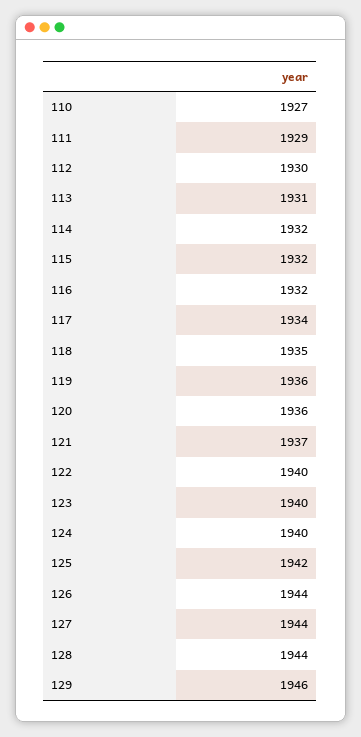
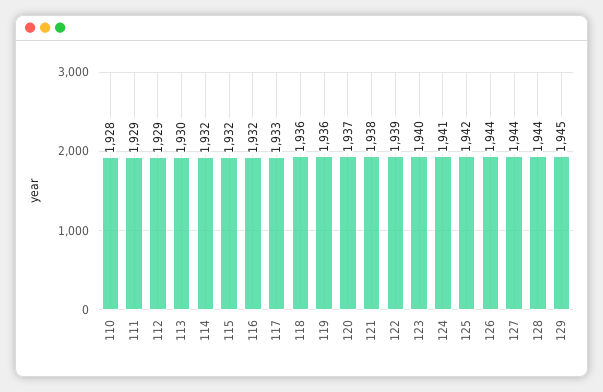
110: 1927 -> 1928
112: 1930 -> 1929
113: 1931 -> 1930
117: 1934 -> 1933
118: 1935 -> 1936
120: 1936 -> 1937
121: 1937 -> 1938
122: 1940 -> 1939
124: 1940 -> 1941
129: 1946 -> 1945

